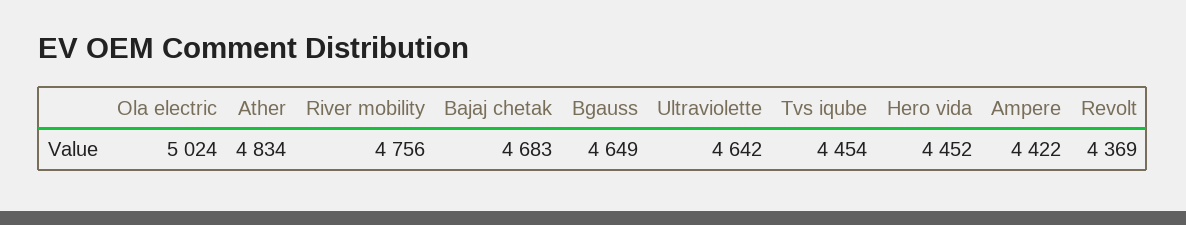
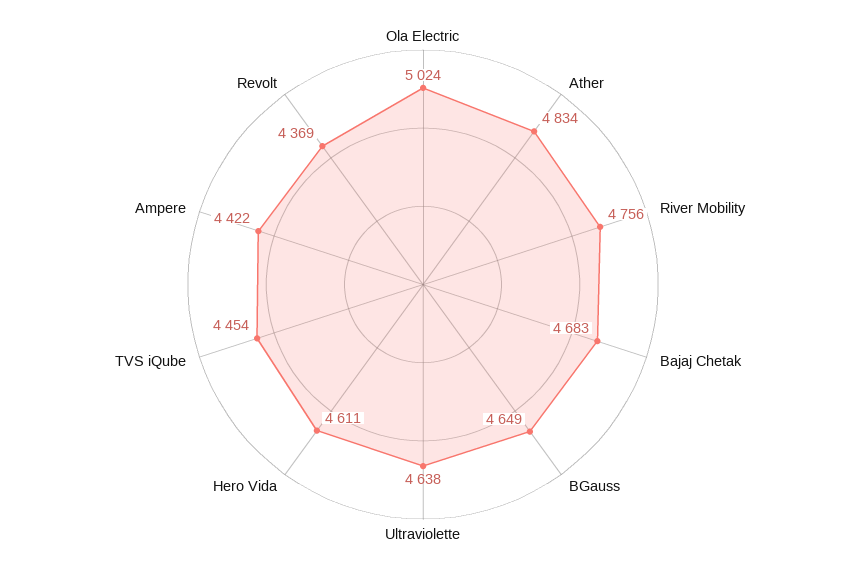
Ultraviolette: 4642 -> 4638
Hero vida: 4452 -> 4611

